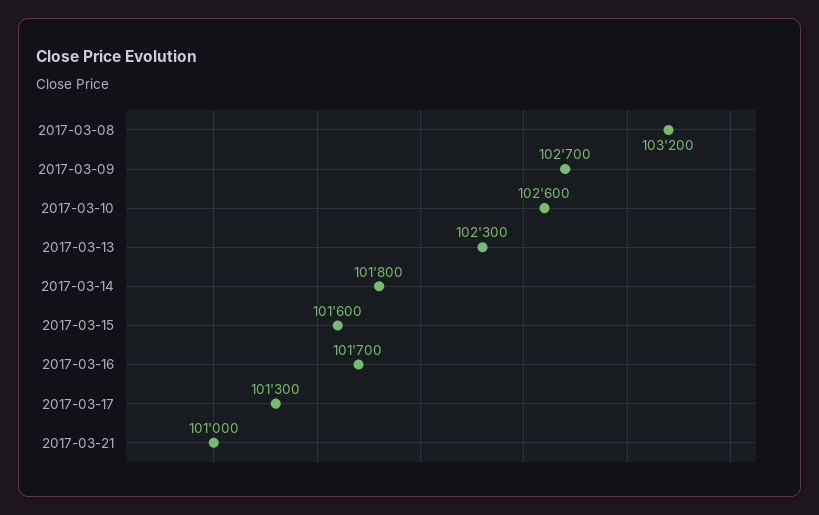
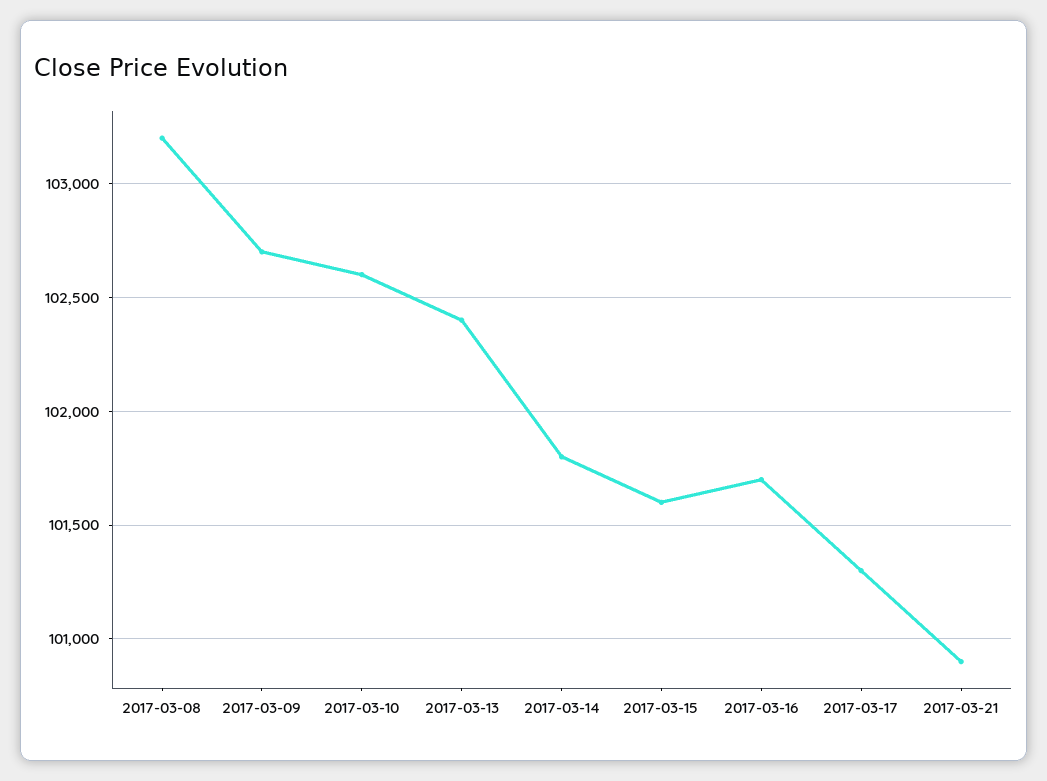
2017-03-13: 102300 -> 102400
2017-03-21: 101000 -> 100900

